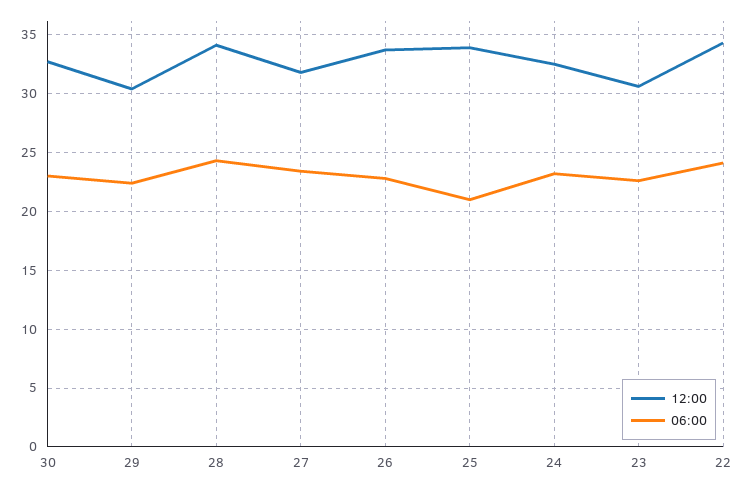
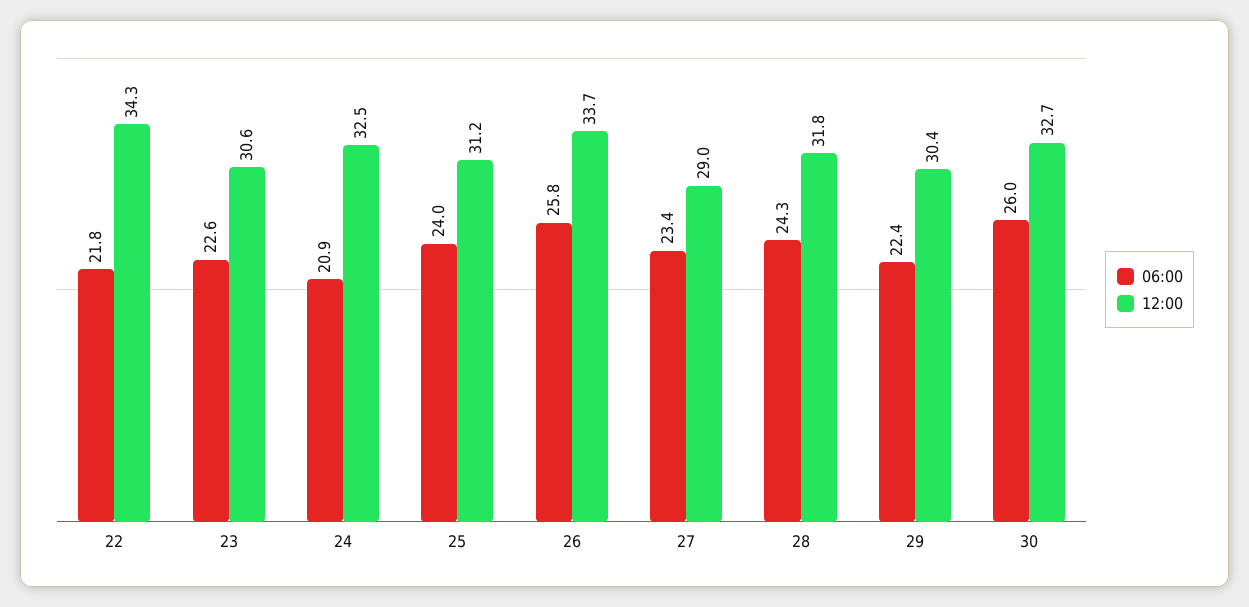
06:00, 30: 23 -> 26
12:00, 28: 34 -> 31.8
12:00, 27: 32 -> 29
06:00, 26: 23 -> 25.8
12:00, 25: 34 -> 31.2
06:00, 25: 21 -> 24
06:00, 24: 23 -> 20.9
06:00, 22: 24 -> 21.8

